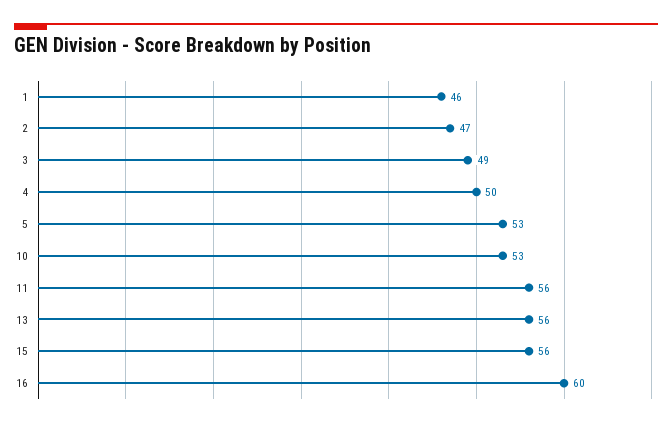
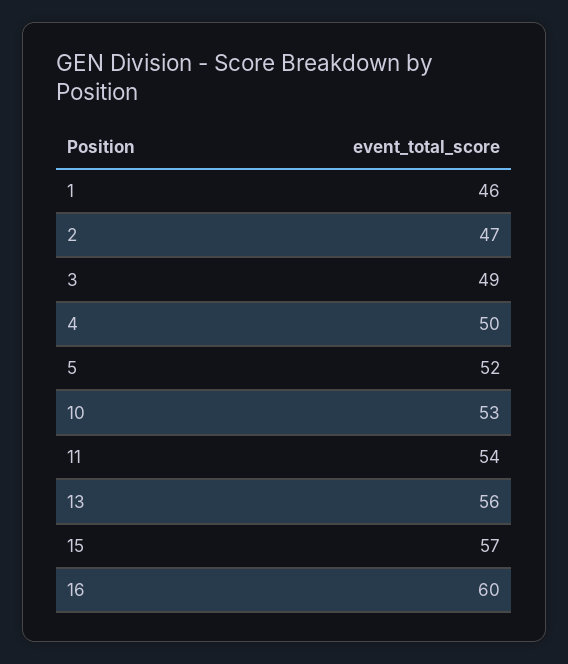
5: 53 -> 52
11: 56 -> 54
15: 56 -> 57

